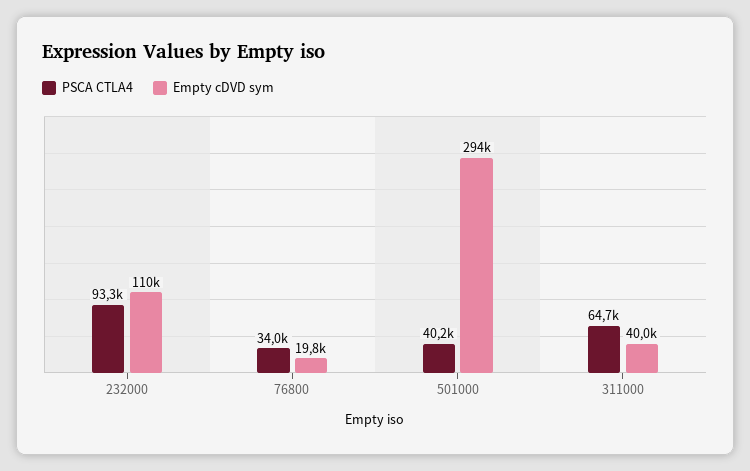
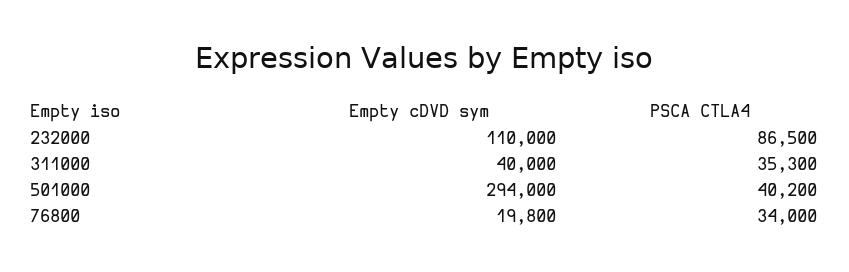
PSCA CTLA4, 232000: 93300 -> 86500
PSCA CTLA4, 311000: 64700 -> 35300

